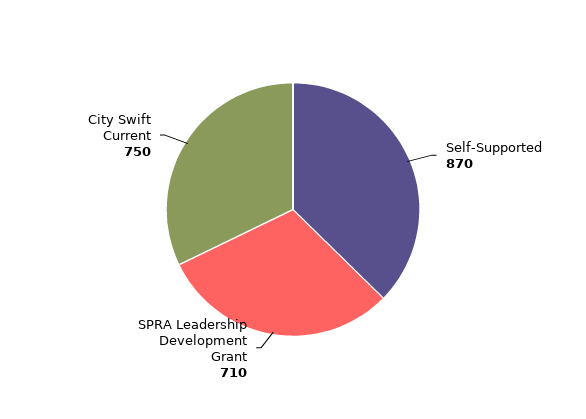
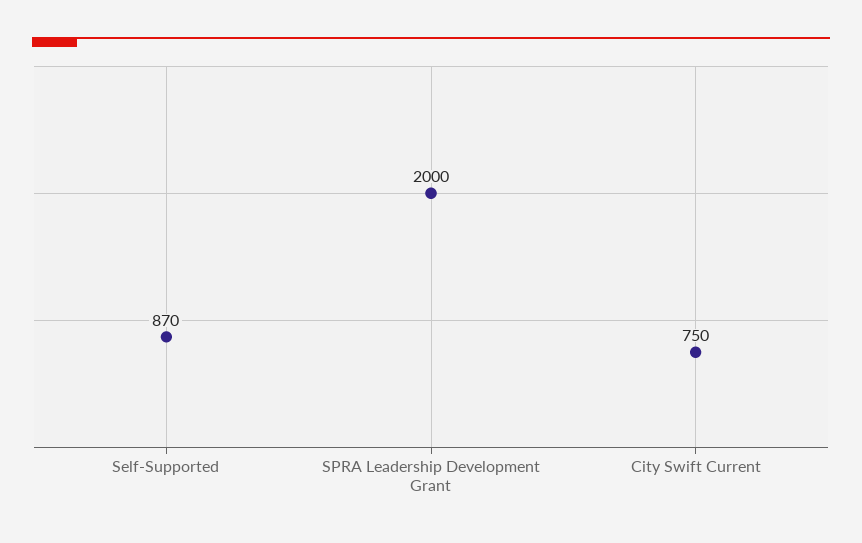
SPRA Leadership Development Grant: 710 -> 2000

